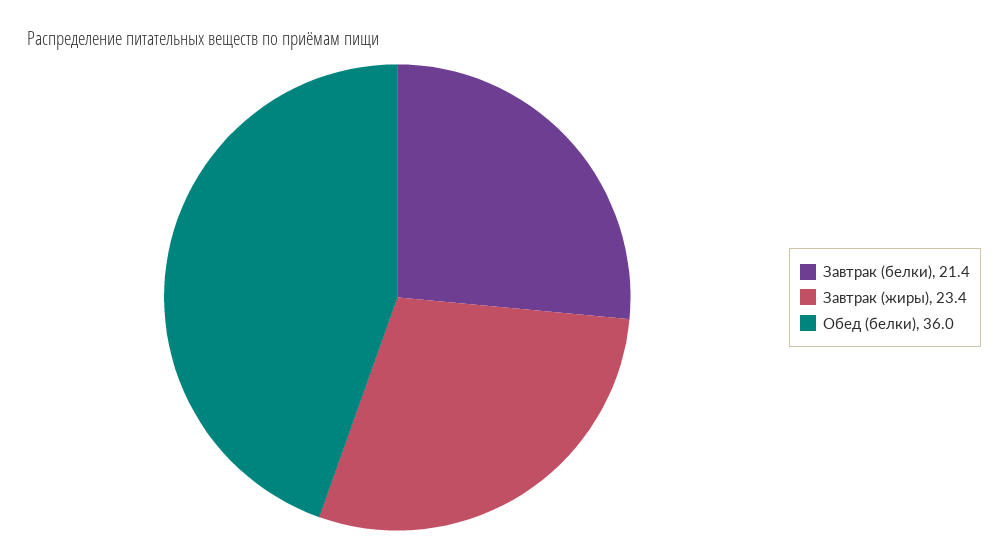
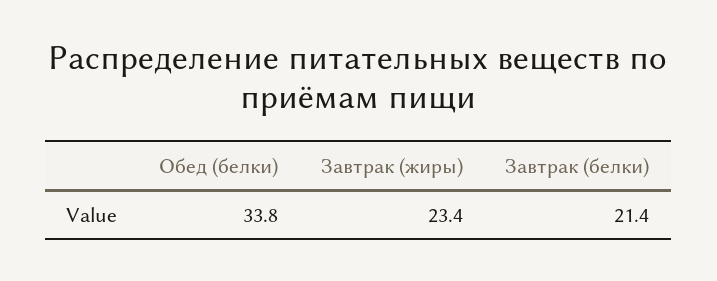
Обед (белки): 36 -> 33.8

